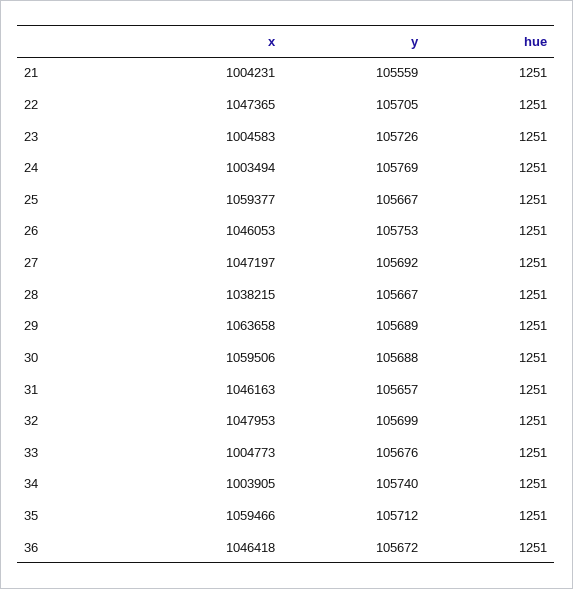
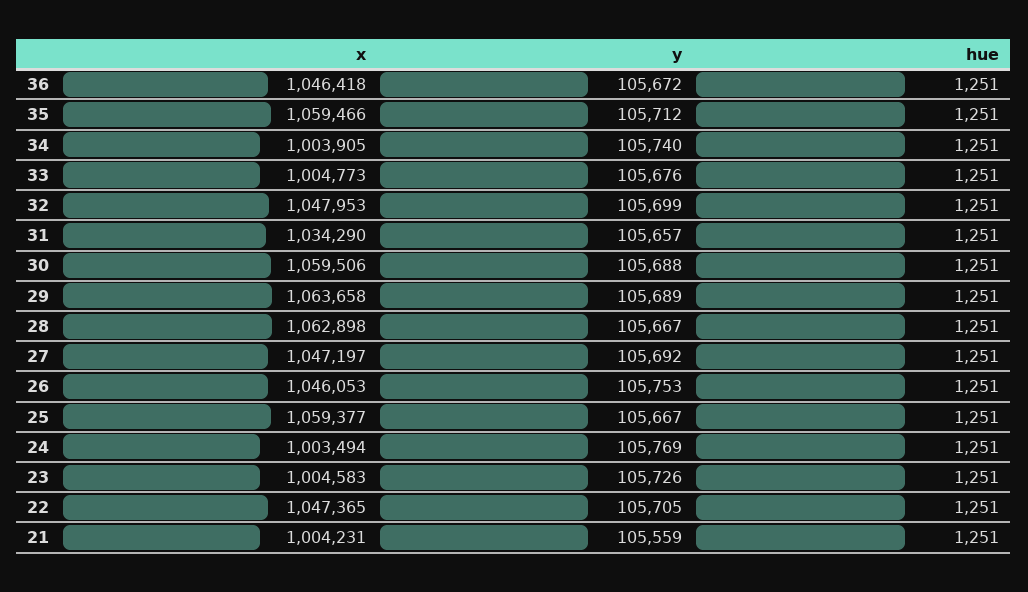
x, 28: 1038215 -> 1062898
x, 31: 1046163 -> 1034290

